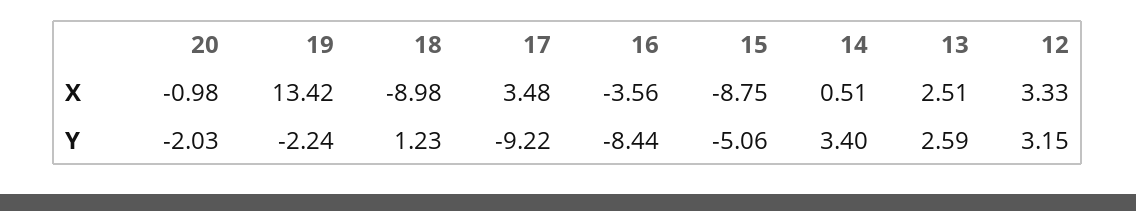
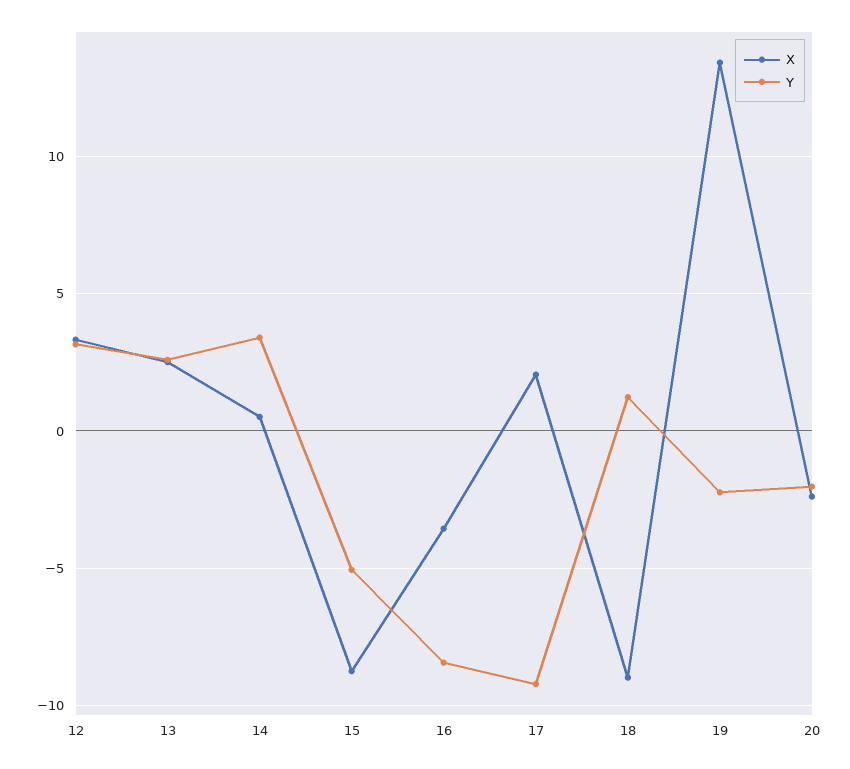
X, 20: -0.98 -> -2.5
X, 17: 3.48 -> 2

